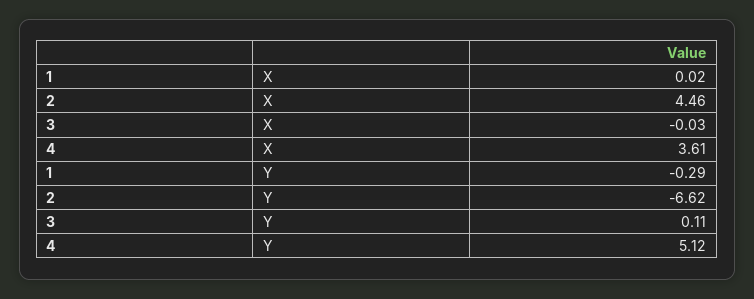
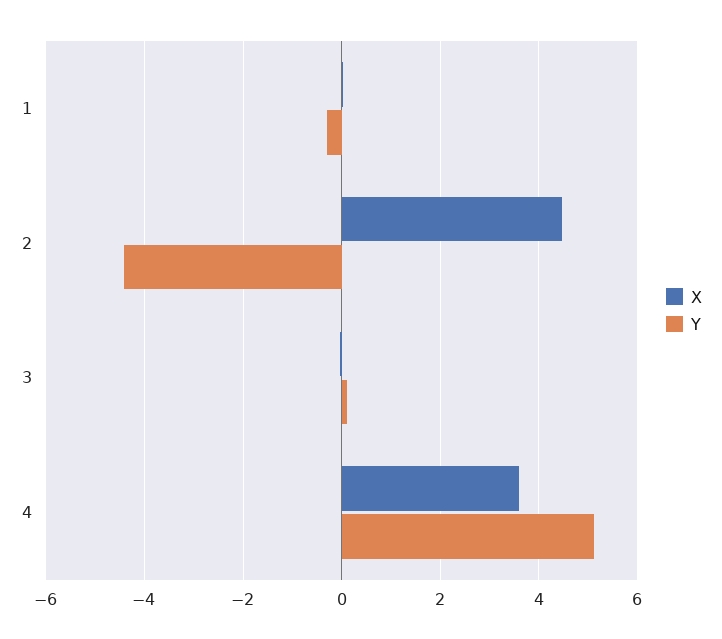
Y, 2: -6.62 -> -4.4

